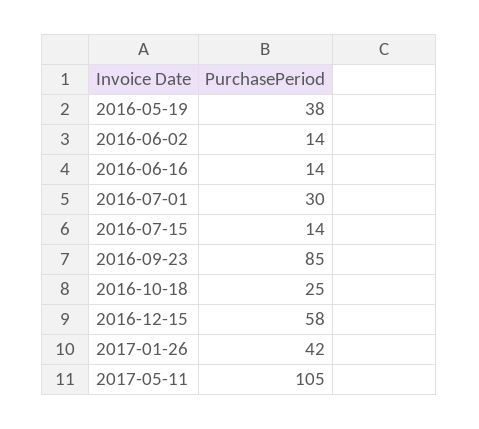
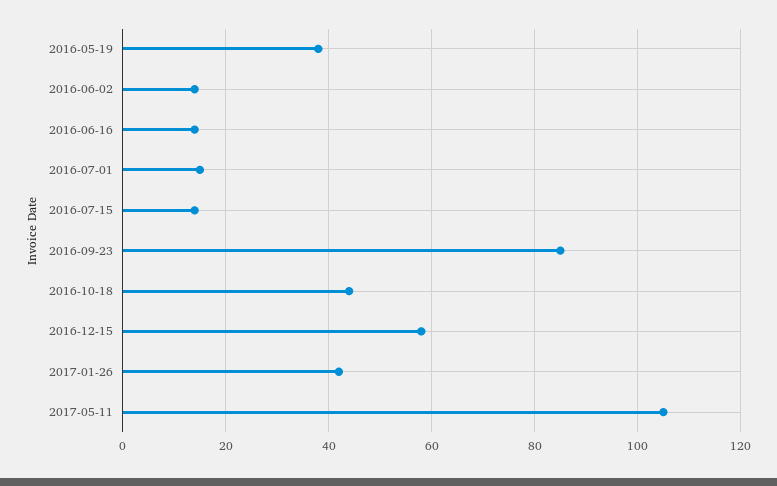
2016-07-01: 30 -> 15
2016-10-18: 25 -> 45

